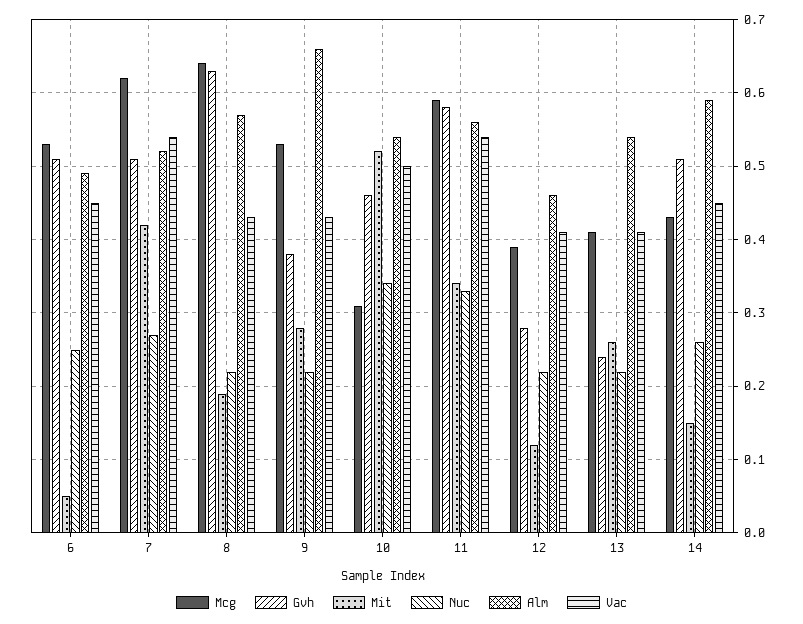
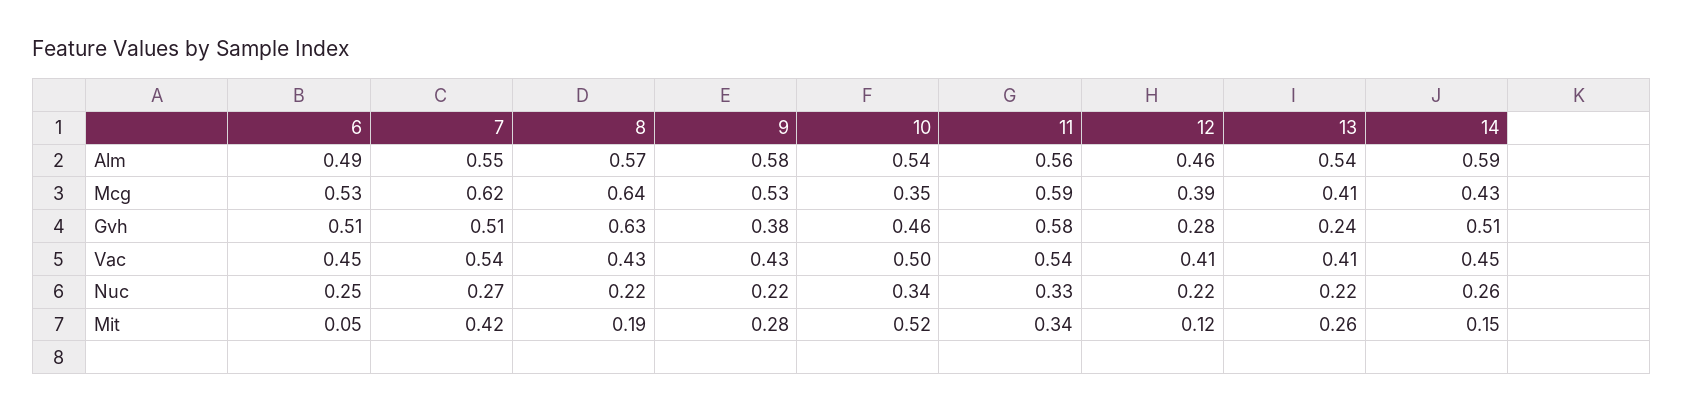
Alm, 7: 0.52 -> 0.55
Alm, 9: 0.66 -> 0.58
Mcg, 10: 0.31 -> 0.35

